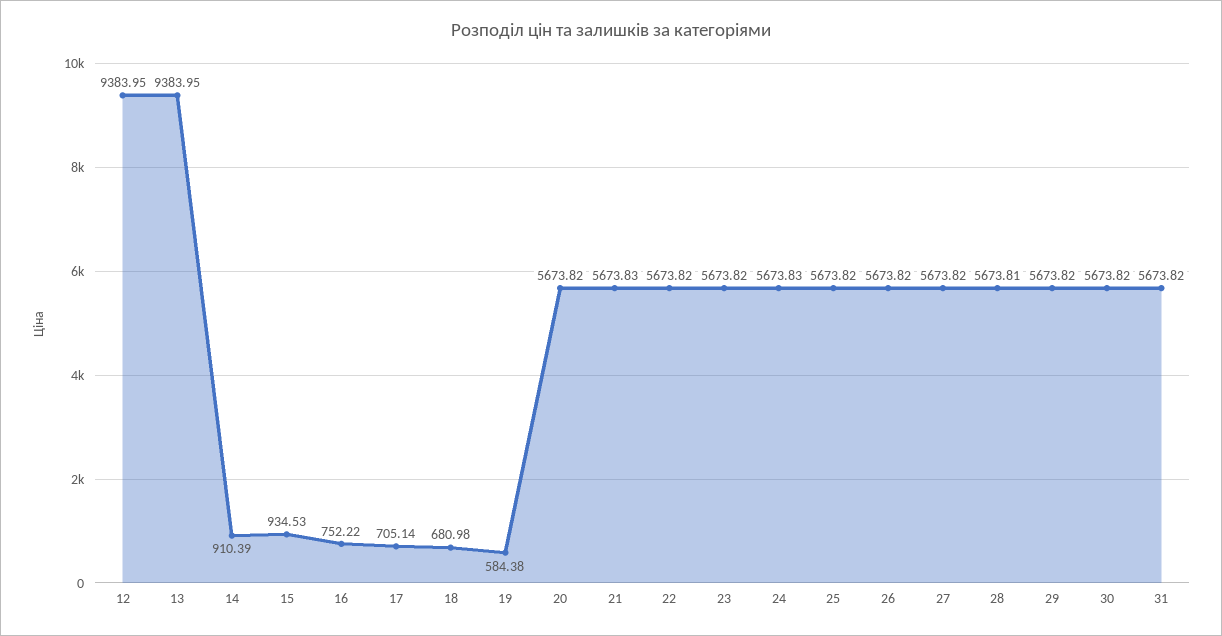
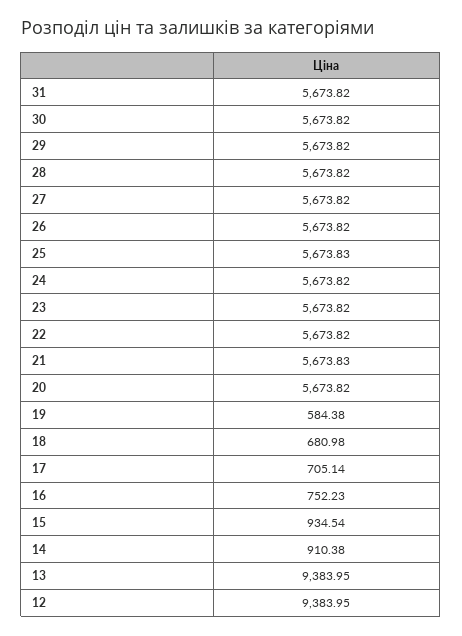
14: 910.39 -> 910.38
15: 934.53 -> 934.54
16: 752.22 -> 752.23
24: 5673.83 -> 5673.82
25: 5673.82 -> 5673.83
28: 5673.81 -> 5673.82

